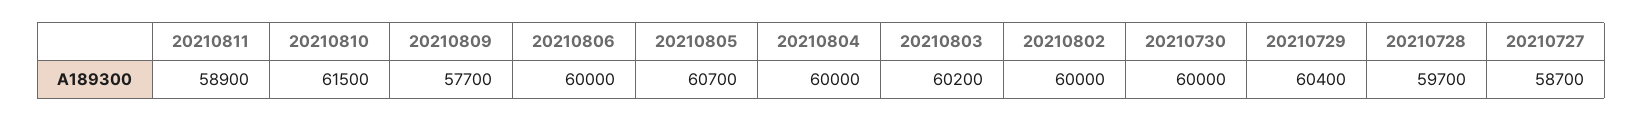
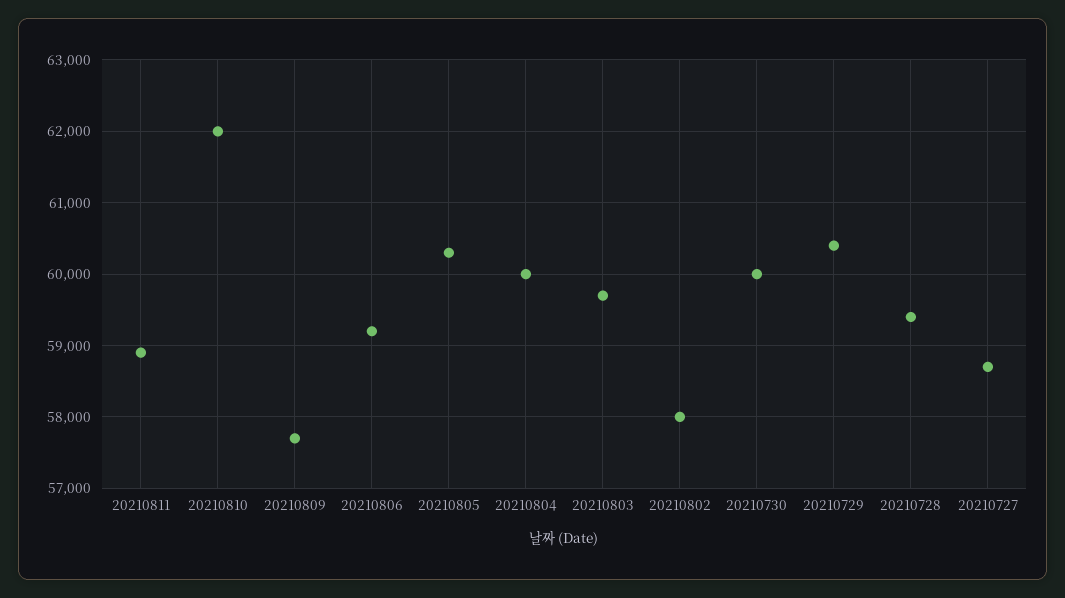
20210810: 61500 -> 62000
20210806: 60000 -> 59200
20210805: 60700 -> 60300
20210803: 60200 -> 59700
20210802: 60000 -> 58000
20210728: 59700 -> 59400

